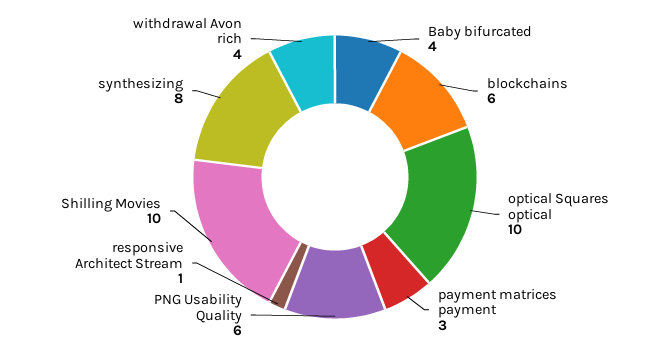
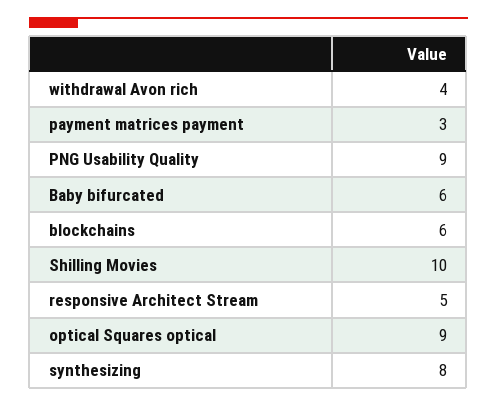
Baby bifurcated: 4 -> 6
optical Squares optical: 10 -> 9
PNG Usability Quality: 6 -> 9
responsive Architect Stream: 1 -> 5

